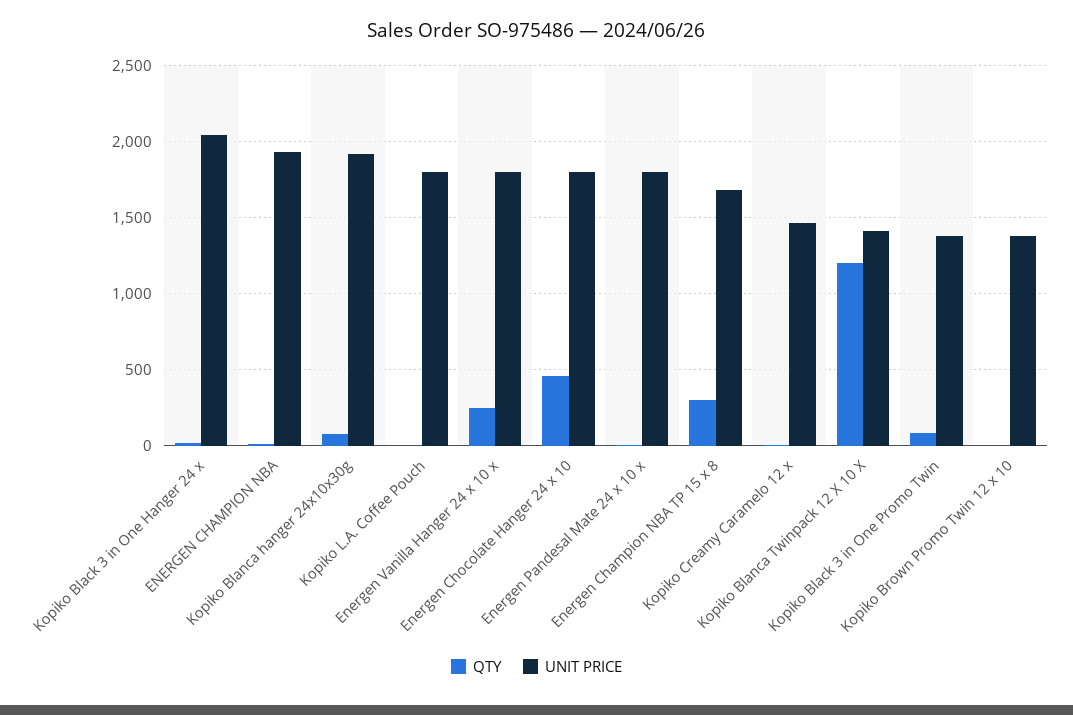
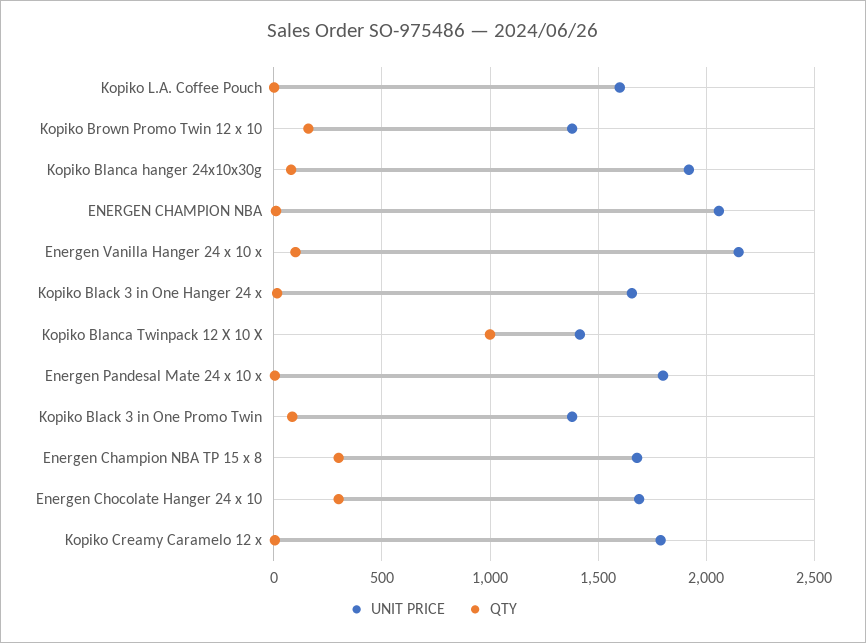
UNIT PRICE, Kopiko Black 3 in One Hanger 24 x: 2050 -> 1650
UNIT PRICE, ENERGEN CHAMPION NBA: 1950 -> 2050
UNIT PRICE, Kopiko L.A. Coffee Pouch: 1800 -> 1600
QTY, Energen Vanilla Hanger 24 x 10 x: 250 -> 100
UNIT PRICE, Energen Vanilla Hanger 24 x 10 x: 1800 -> 2150
QTY, Energen Chocolate Hanger 24 x 10: 450 -> 300
UNIT PRICE, Energen Chocolate Hanger 24 x 10: 1800 -> 1700
UNIT PRICE, Kopiko Creamy Caramelo 12 x: 1450 -> 1800
QTY, Kopiko Blanca Twinpack 12 X 10 X: 1200 -> 1000
QTY, Kopiko Brown Promo Twin 12 x 10: 0 -> 150

